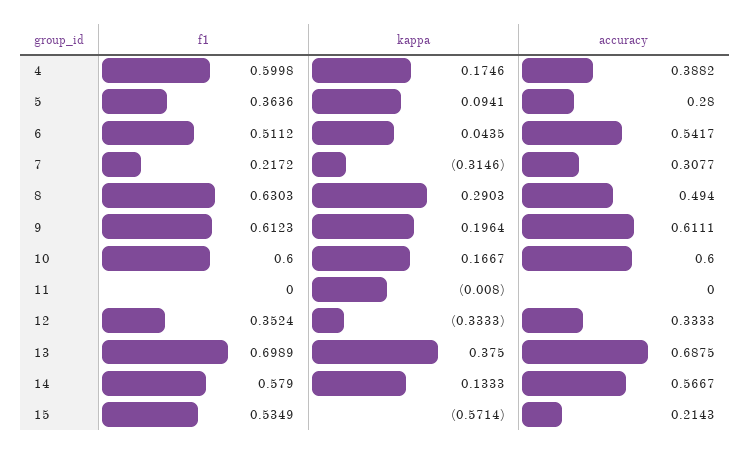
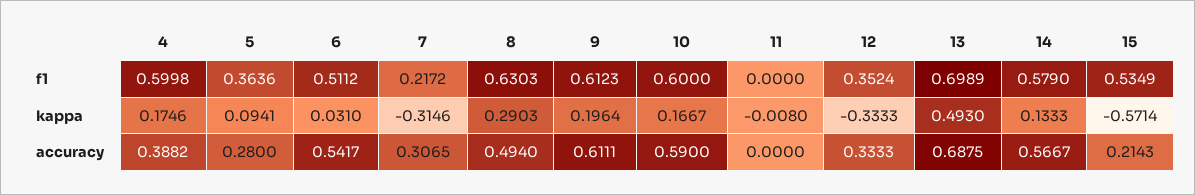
kappa, 6: 0.0435 -> 0.031
accuracy, 7: 0.3077 -> 0.3065
accuracy, 10: 0.6 -> 0.59
kappa, 13: 0.375 -> 0.493

